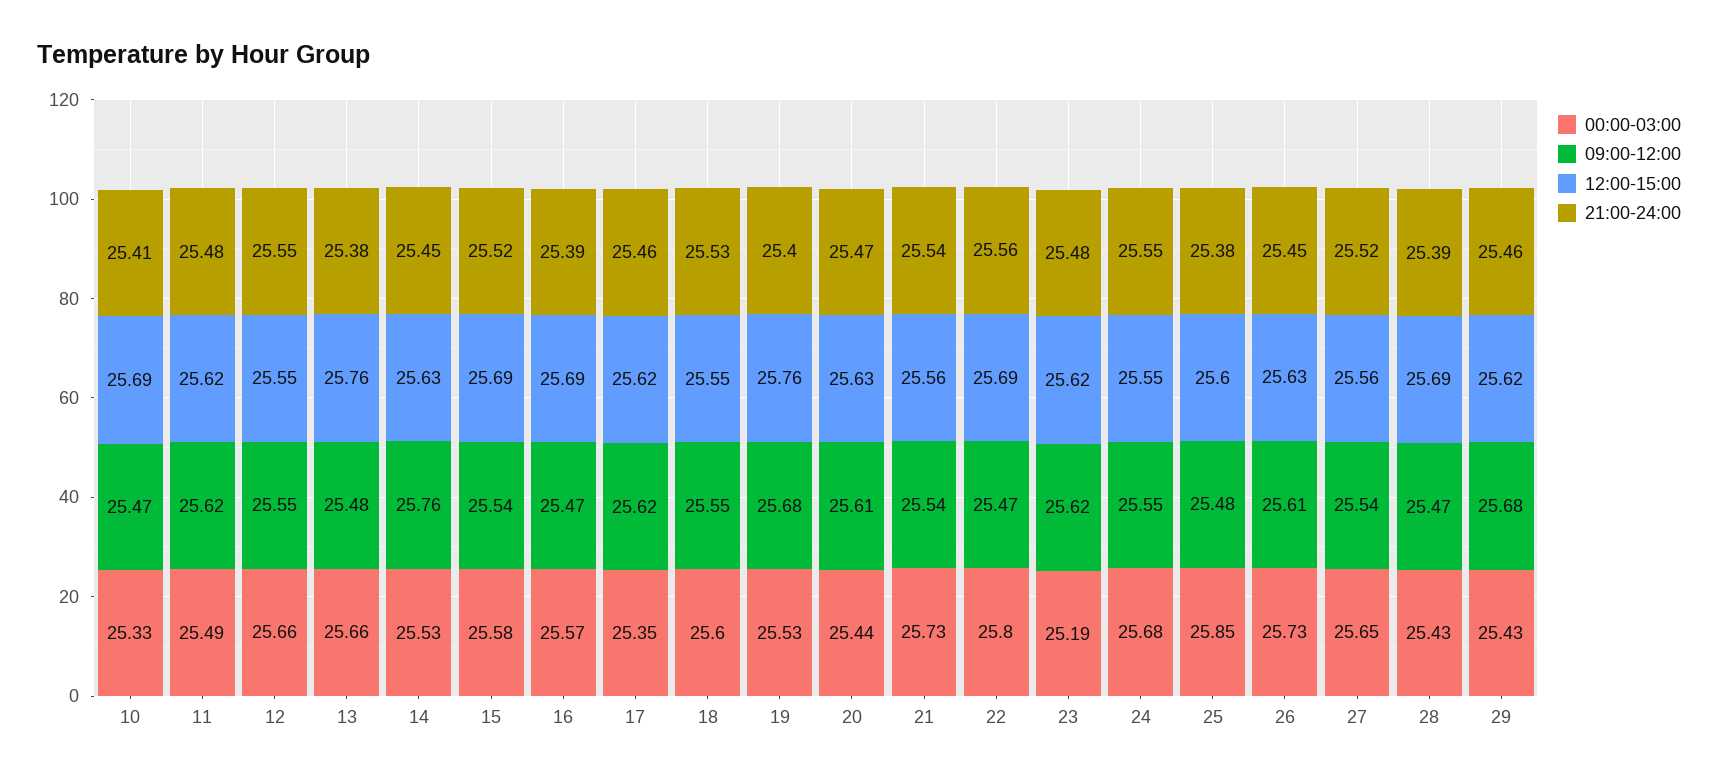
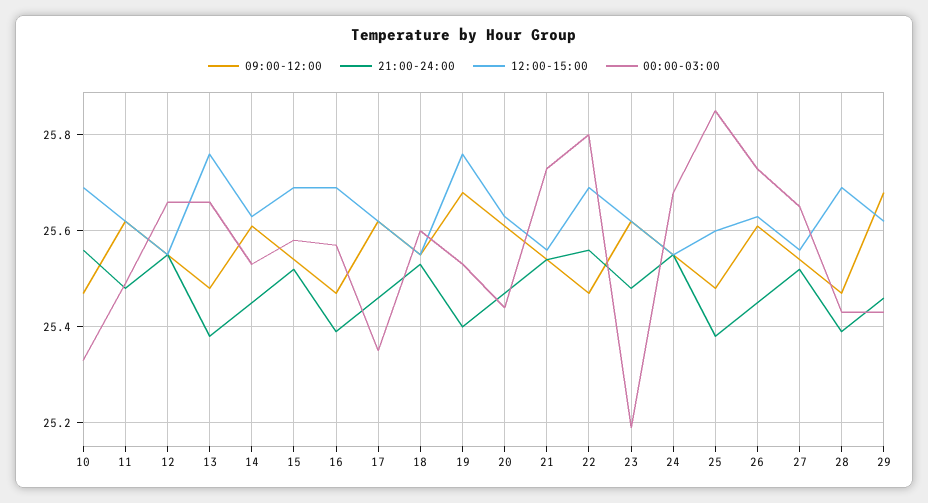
21:00-24:00, 10: 25.41 -> 25.55
09:00-12:00, 14: 25.76 -> 25.6

